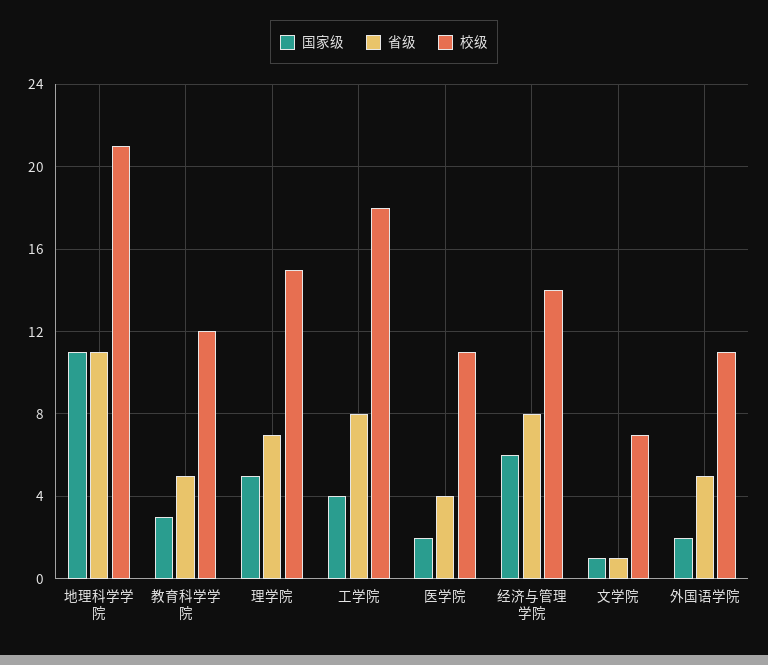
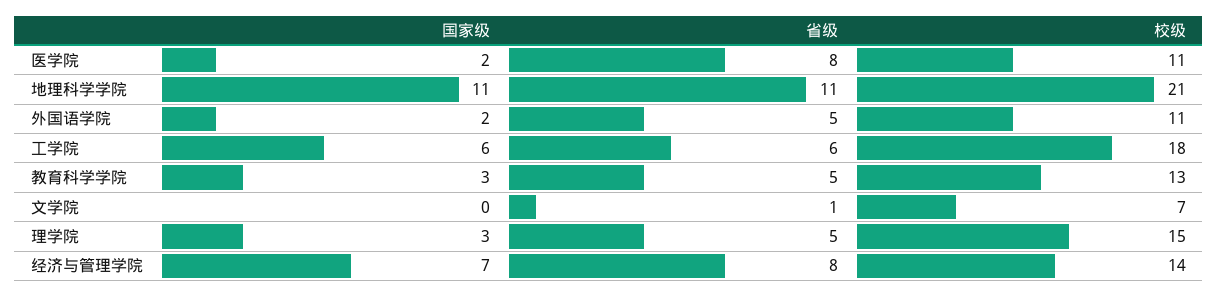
校级, 教育科学学院: 12 -> 13
国家级, 理学院: 5 -> 3
省级, 理学院: 7 -> 5
国家级, 工学院: 4 -> 6
省级, 工学院: 8 -> 6
省级, 医学院: 4 -> 8
国家级, 经济与管理学院: 6 -> 7
国家级, 文学院: 1 -> 0

